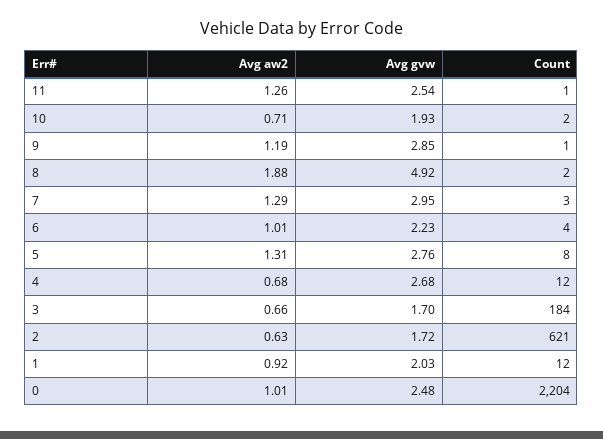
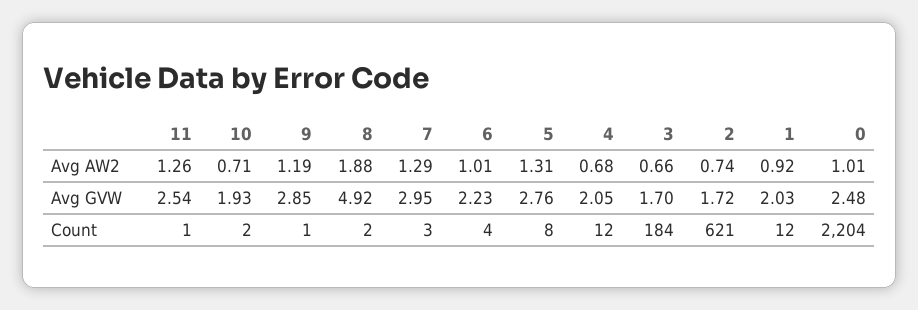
Avg gvw, 4: 2.68 -> 2.05
Avg aw2, 2: 0.63 -> 0.74

